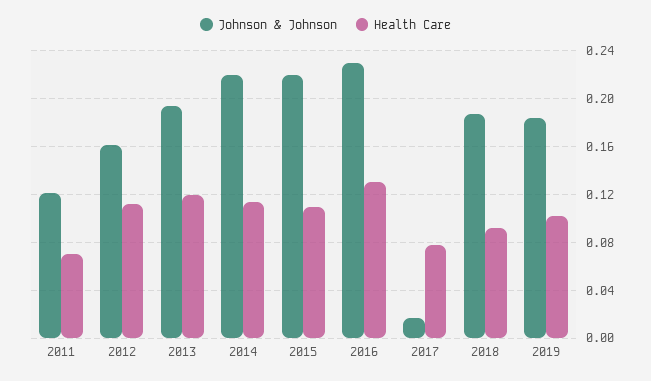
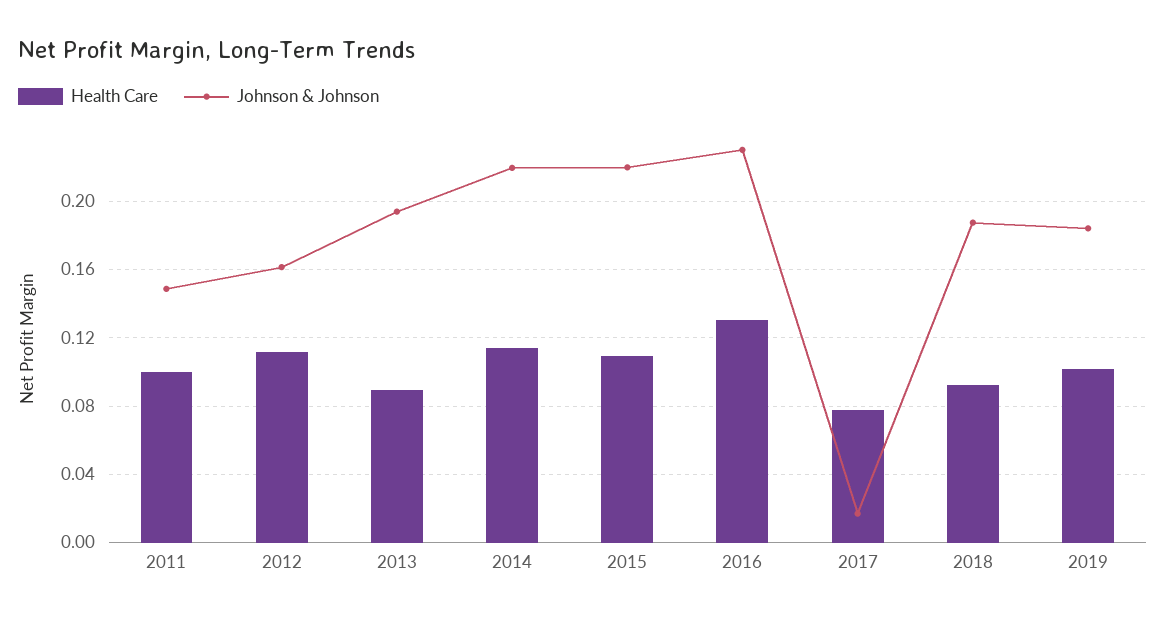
Johnson & Johnson, 2011: 0.12 -> 0.15
Health Care, 2011: 0.07 -> 0.1
Health Care, 2013: 0.12 -> 0.09

